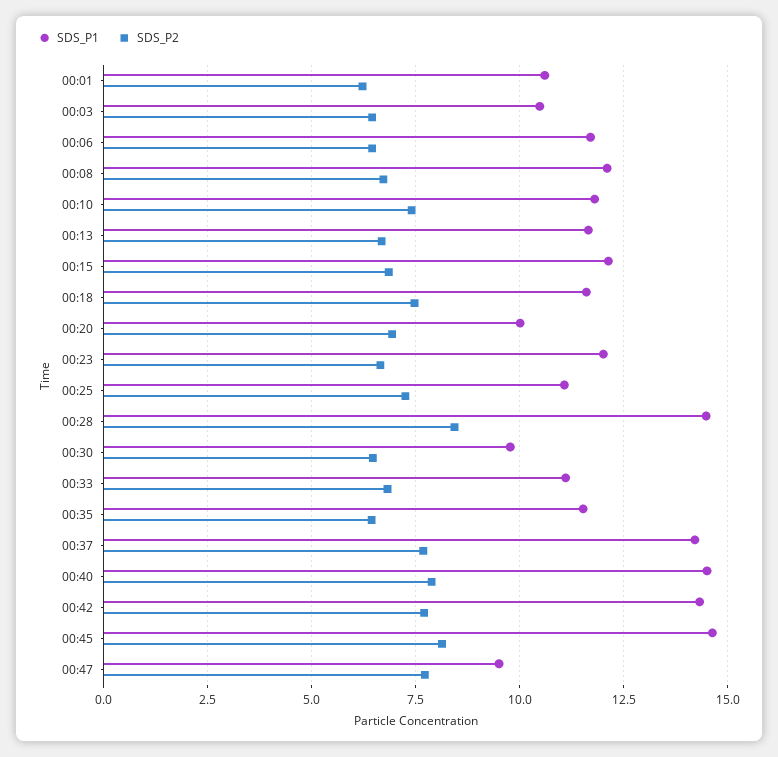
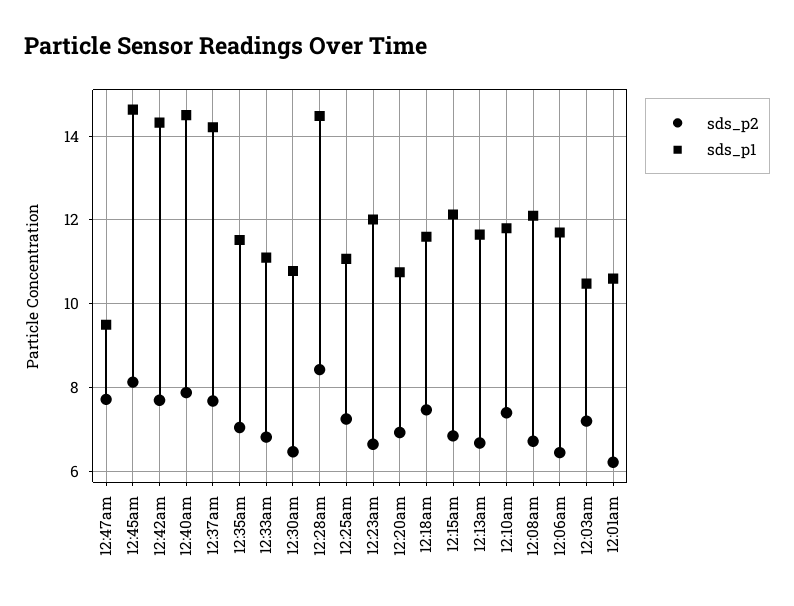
SDS_P2, 00:03: 6.5 -> 7.2
SDS_P1, 00:20: 10 -> 10.8
SDS_P1, 00:30: 9.75 -> 10.8
SDS_P2, 00:35: 6.5 -> 7

